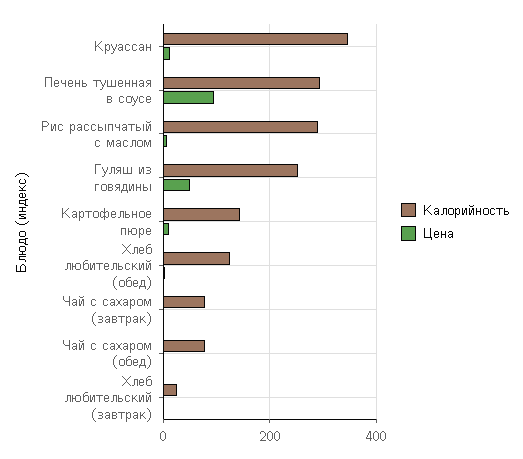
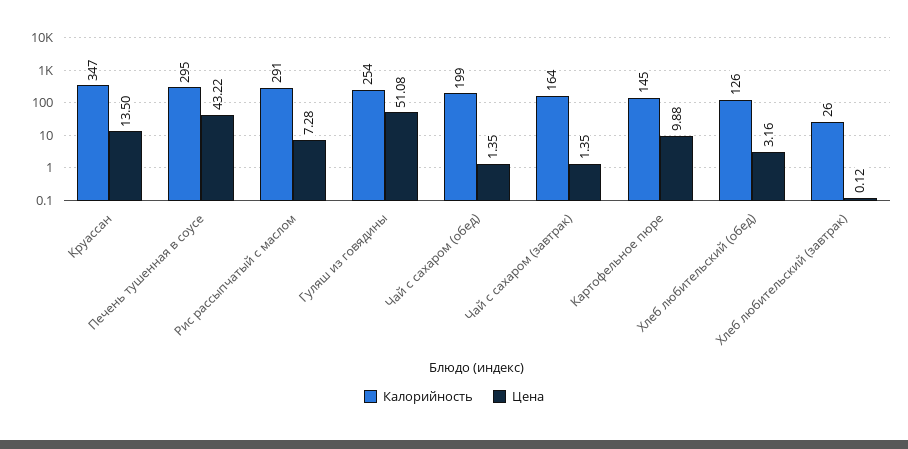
Цена, Печень тушенная в соусе: 100 -> 43.22
Калорийность, Чай с сахаром (завтрак): 80 -> 164
Калорийность, Чай с сахаром (обед): 80 -> 199

